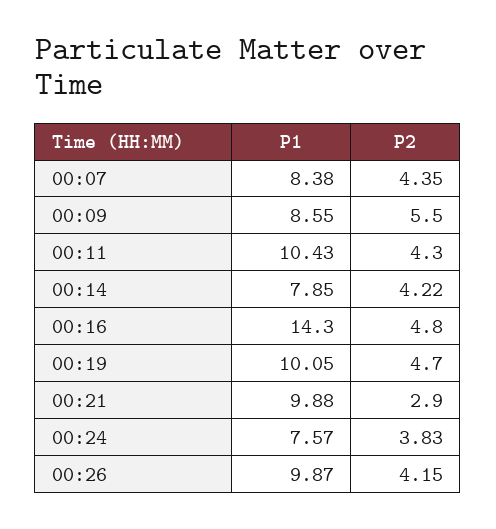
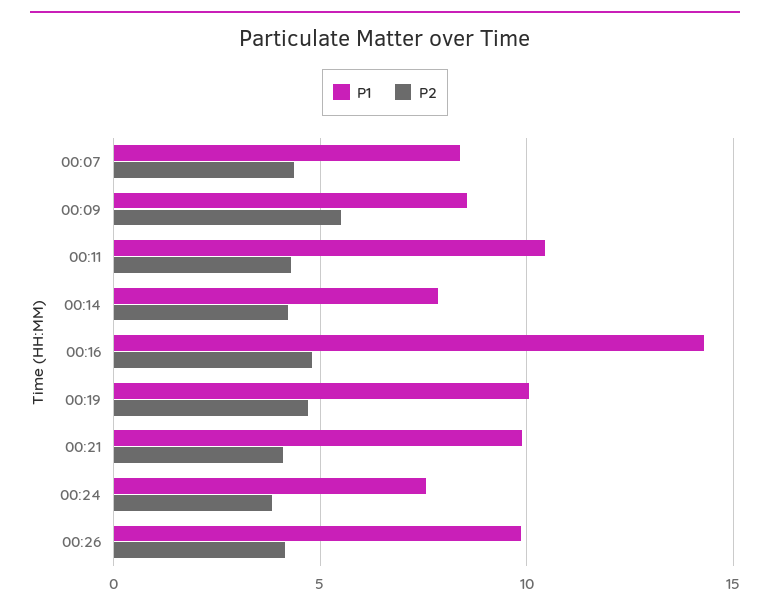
P2, 00:21: 2.9 -> 4

